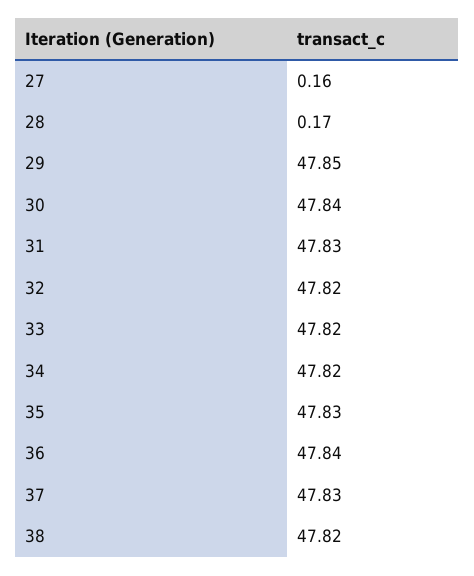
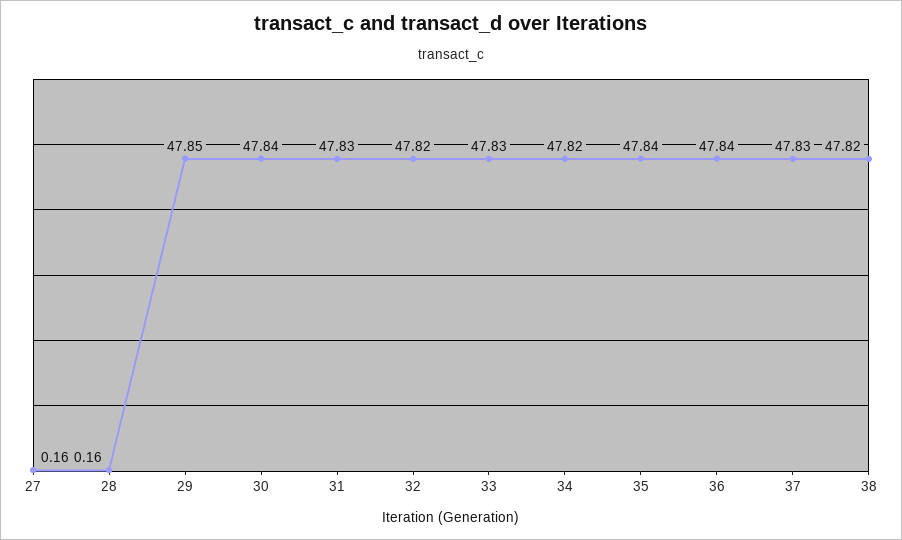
28: 0.17 -> 0.16
33: 47.82 -> 47.83
35: 47.83 -> 47.84

